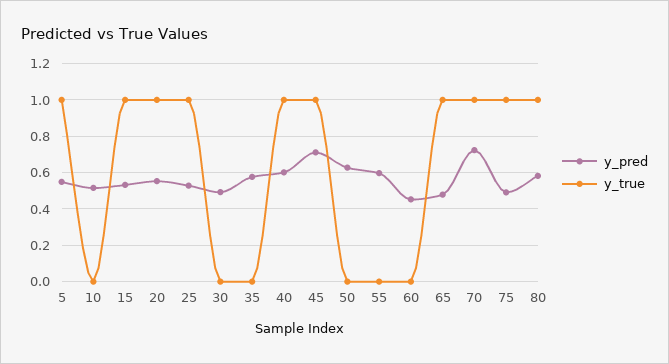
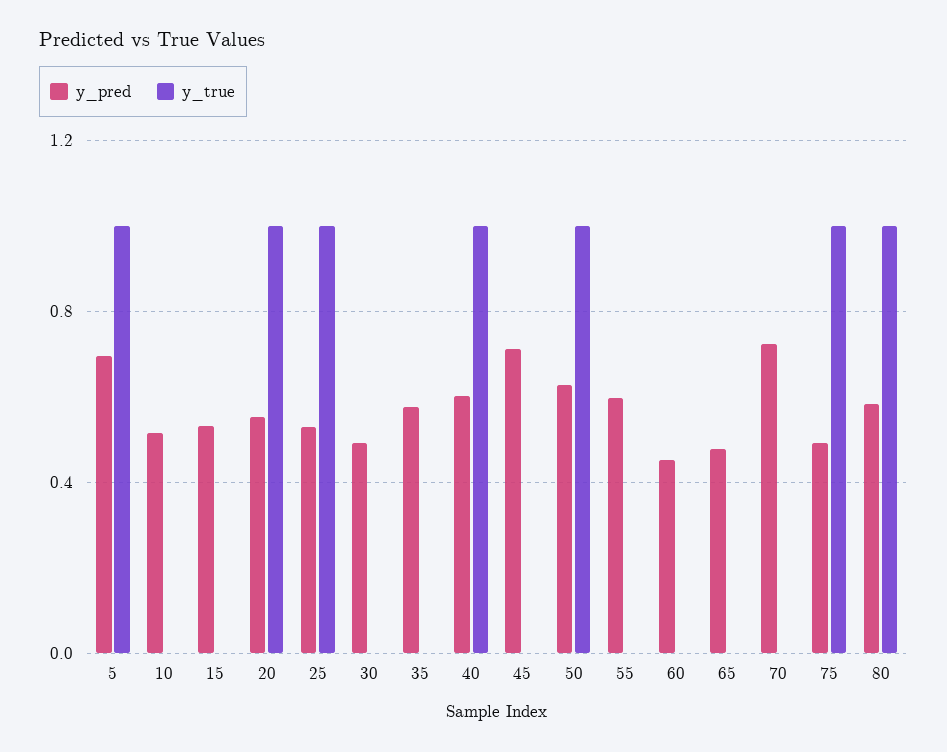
y_pred, 5: 0.55 -> 0.7
y_true, 15: 1 -> 0
y_true, 45: 1 -> 0
y_true, 50: 0 -> 1
y_true, 65: 1 -> 0
y_true, 70: 1 -> 0

